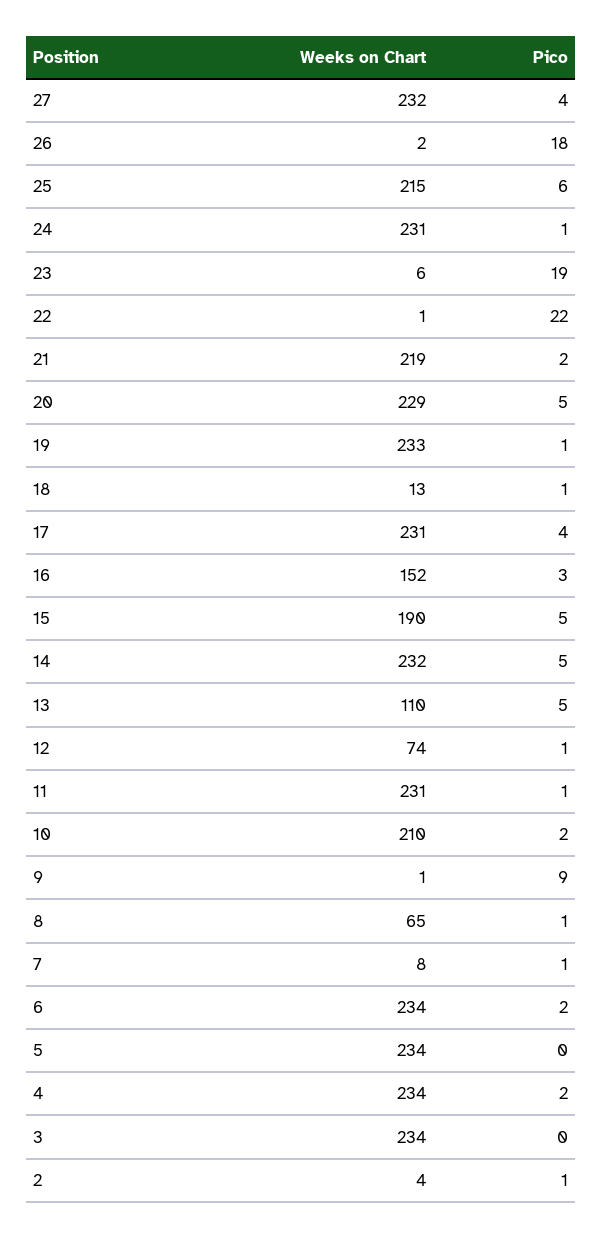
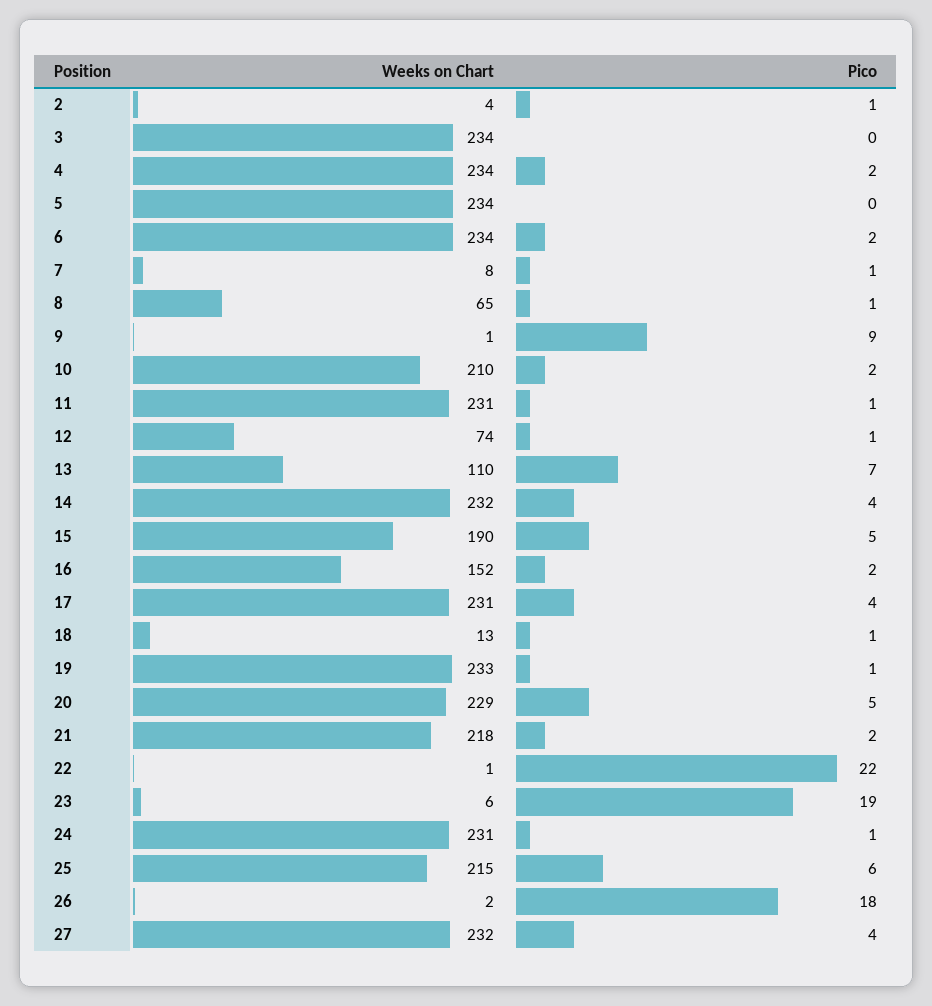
Weeks on Chart, 21: 219 -> 218
Pico, 16: 3 -> 2
Pico, 14: 5 -> 4
Pico, 13: 5 -> 7

